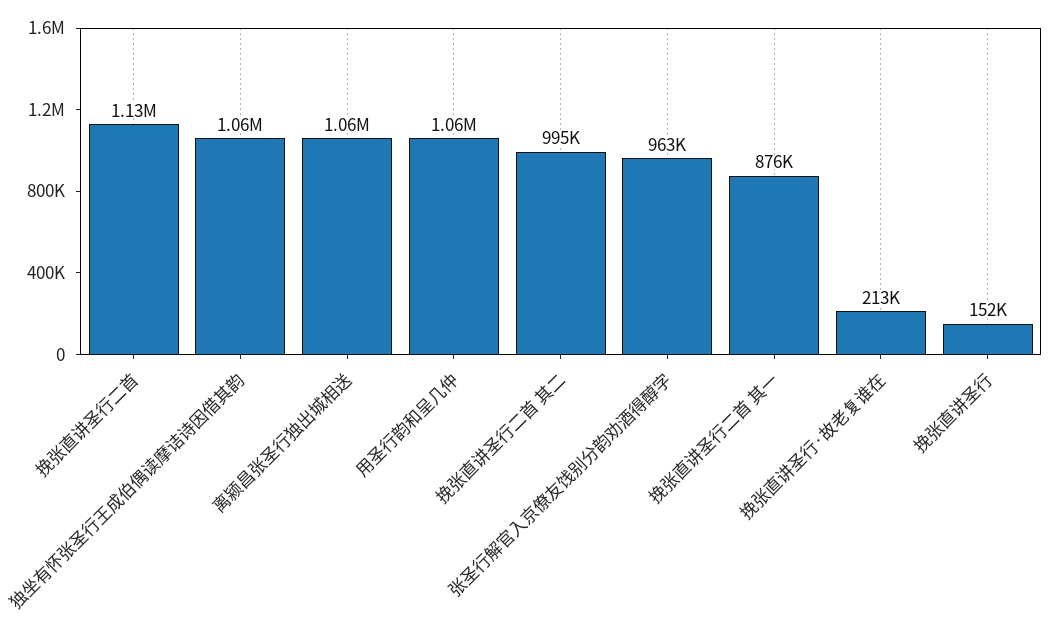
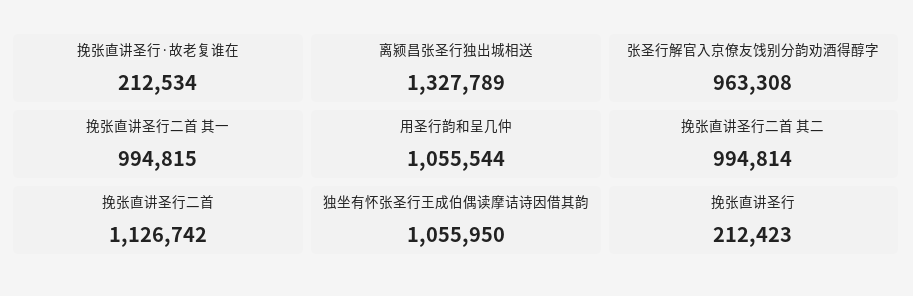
离颍昌张圣行独出城相送: 1060000 -> 1327789
挽张直讲圣行二首 其一: 876000 -> 994815
挽张直讲圣行: 152000 -> 212423

